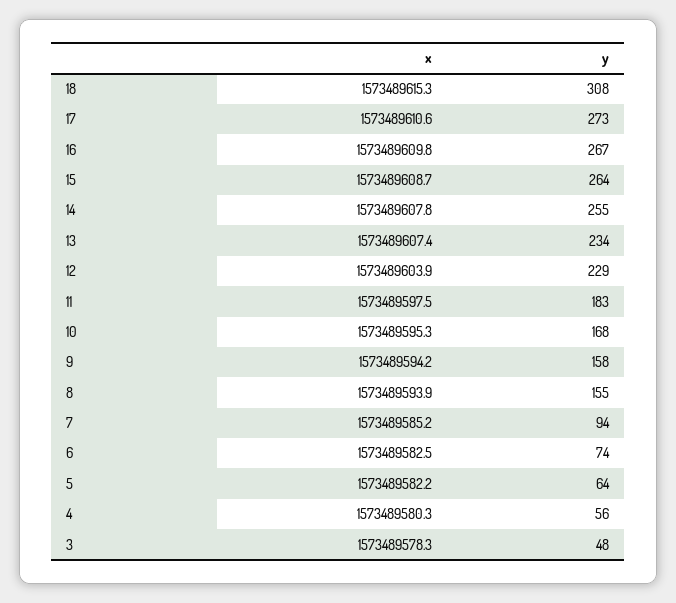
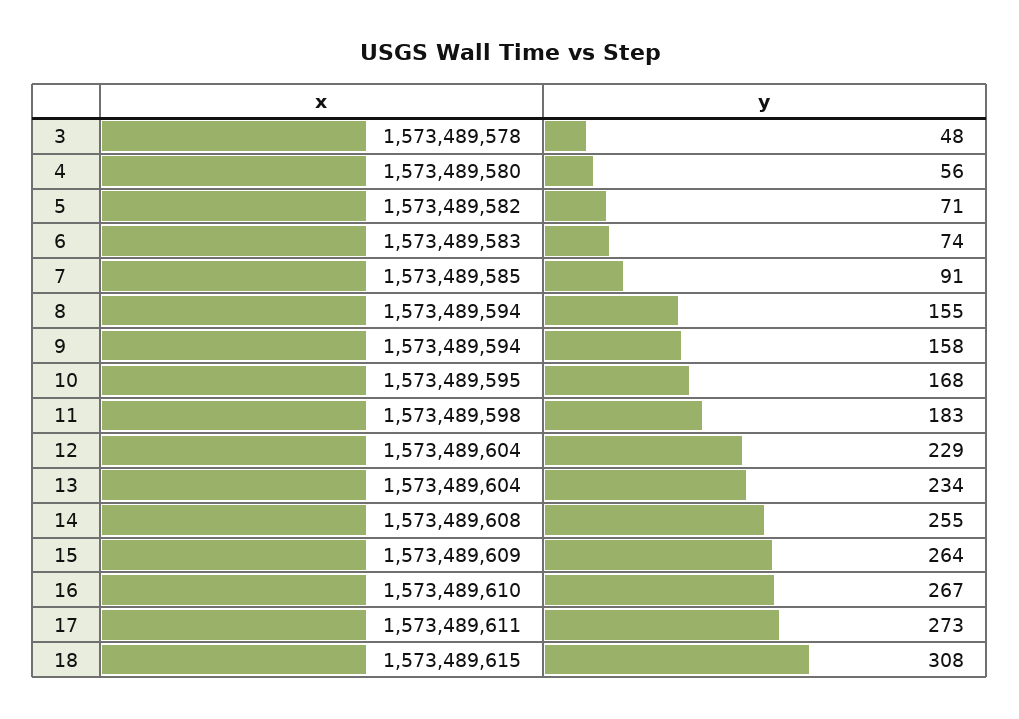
x, 13: 1573489607.4 -> 1573489604
y, 7: 94 -> 91
y, 5: 64 -> 71

